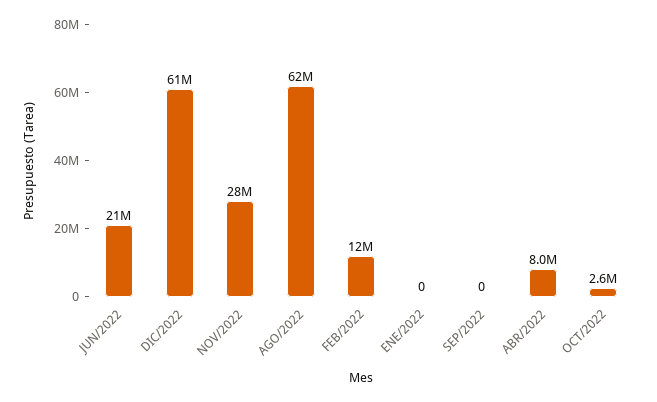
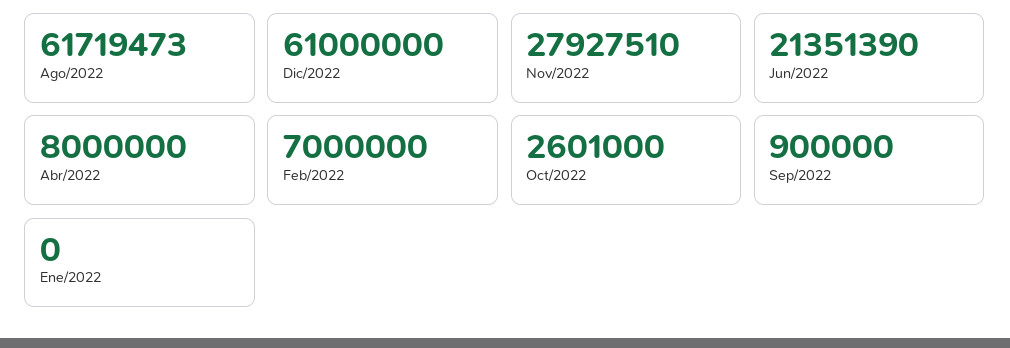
FEB/2022: 12000000 -> 7000000
SEP/2022: 0 -> 900000

